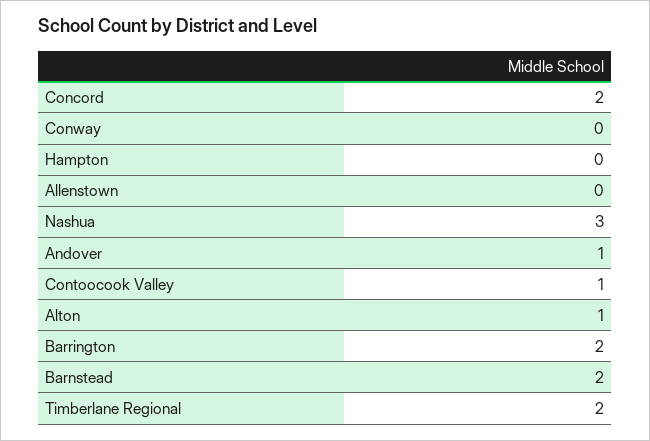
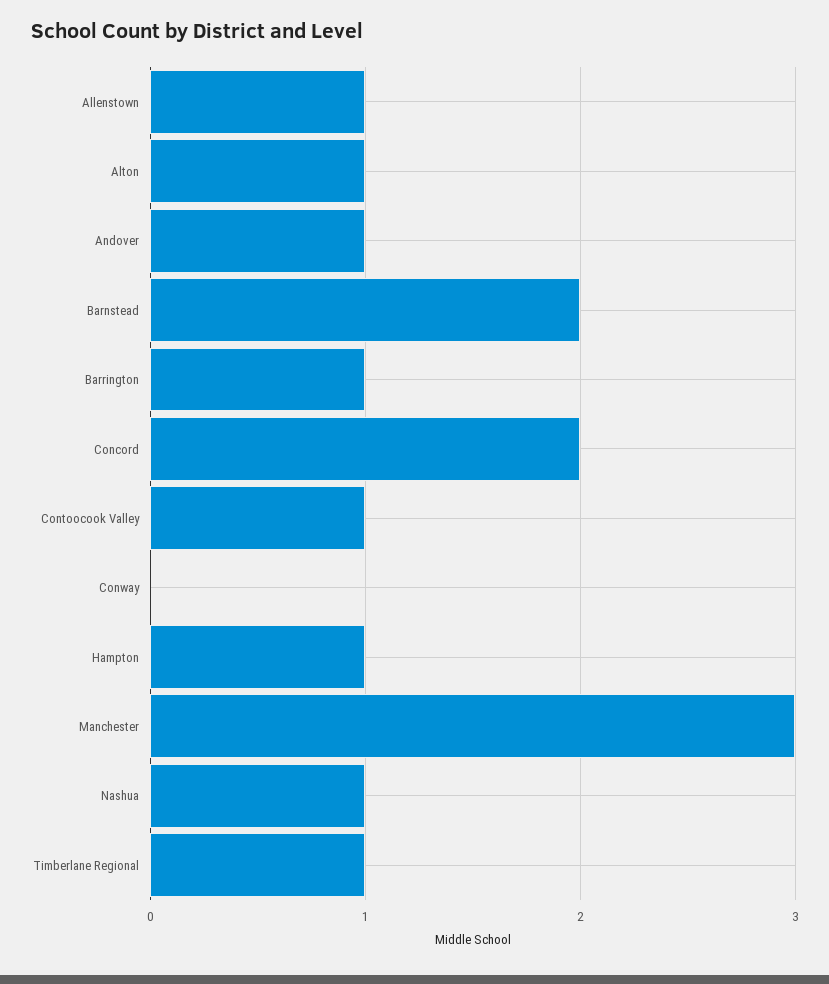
Hampton: 0 -> 1
Allenstown: 0 -> 1
Nashua: 3 -> 1
Barrington: 2 -> 1
Timberlane Regional: 2 -> 1
Manchester: none -> 3

